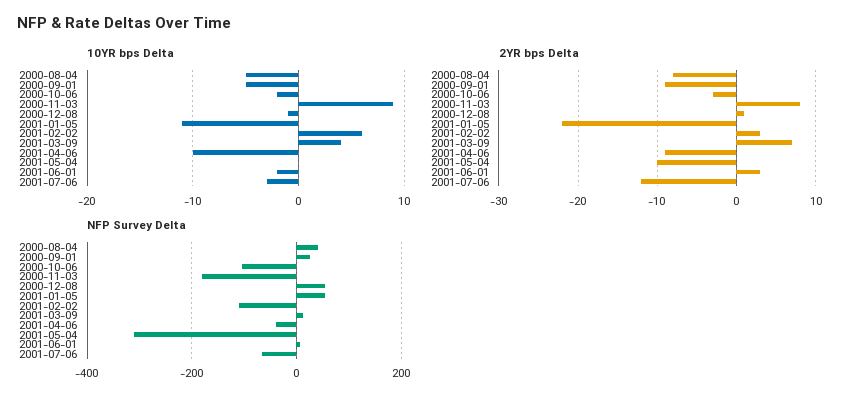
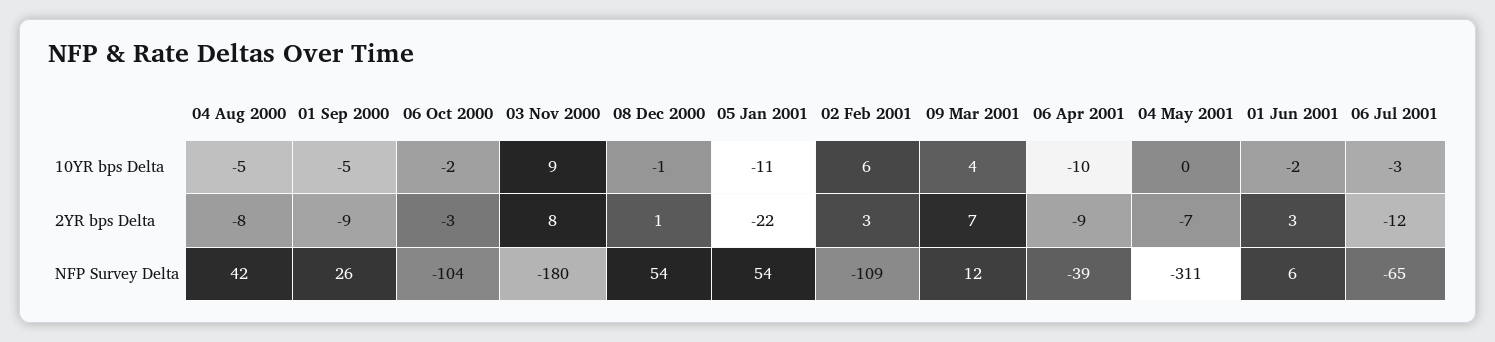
2YR bps Delta, 2001-05-04: -10 -> -7

